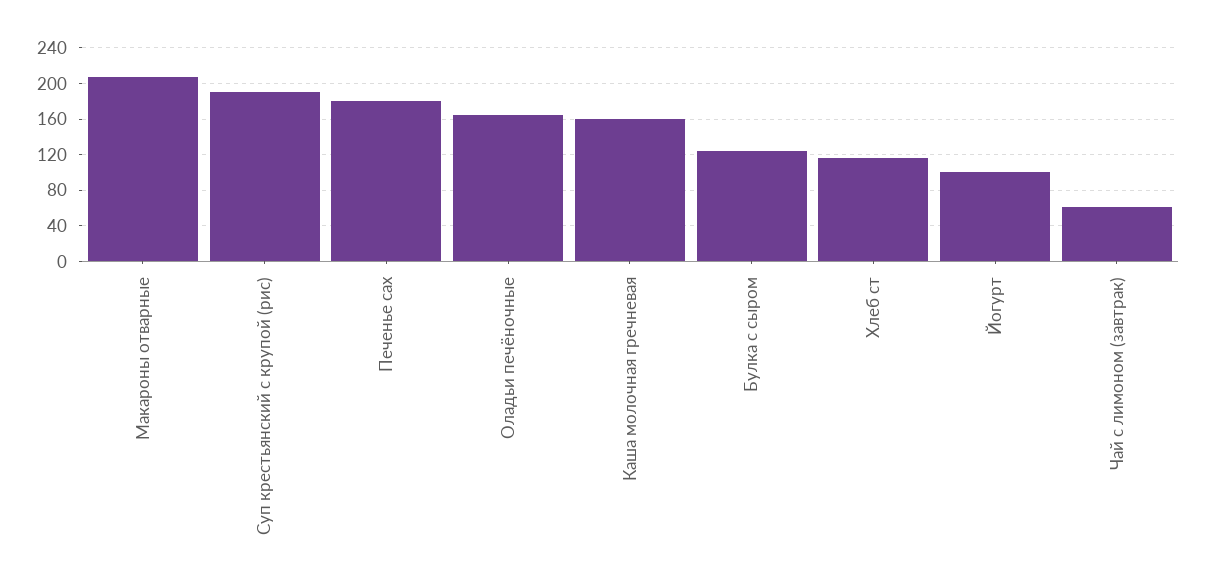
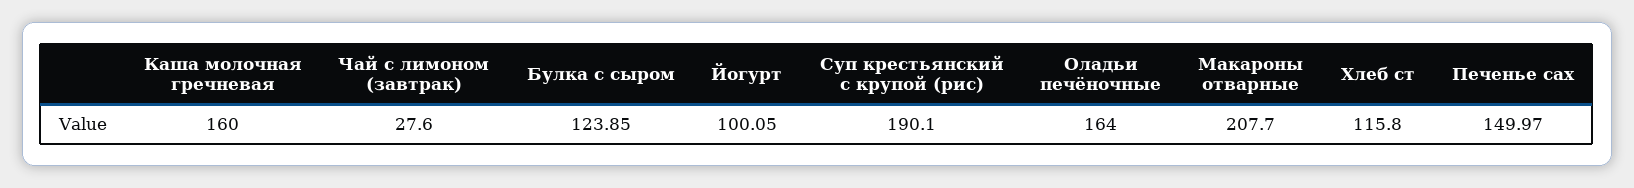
Печенье сах: 180 -> 149.97
Чай с лимоном (завтрак): 60 -> 27.6

